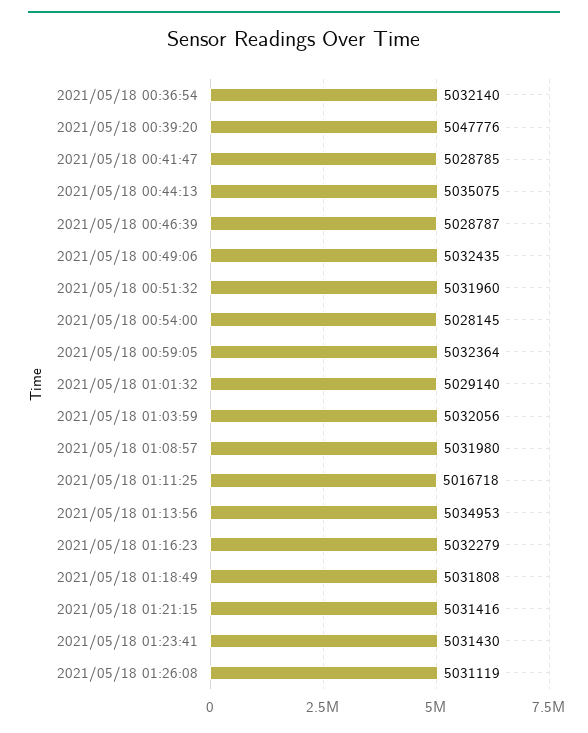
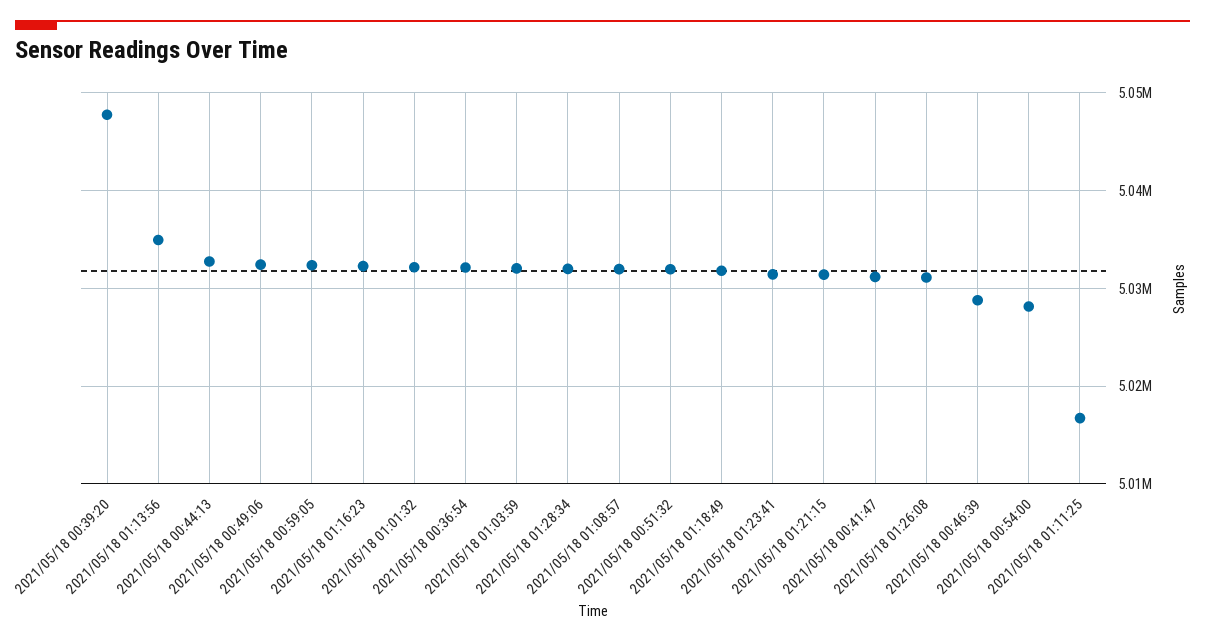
2021/05/18 00:41:47: 5028785 -> 5031000
2021/05/18 00:44:13: 5035075 -> 5033000
2021/05/18 01:01:32: 5029140 -> 5032000
2021/05/18 01:28:34: none -> 5032000

